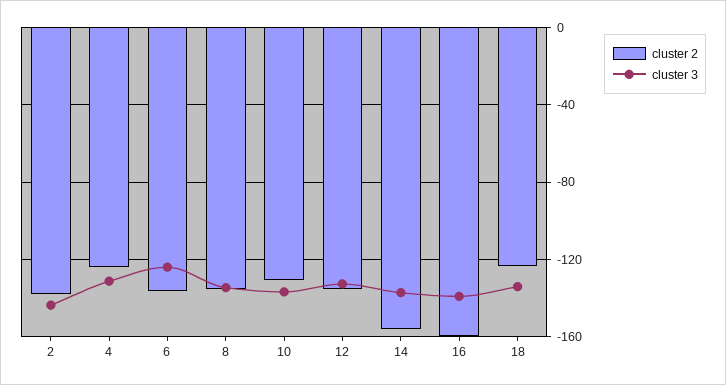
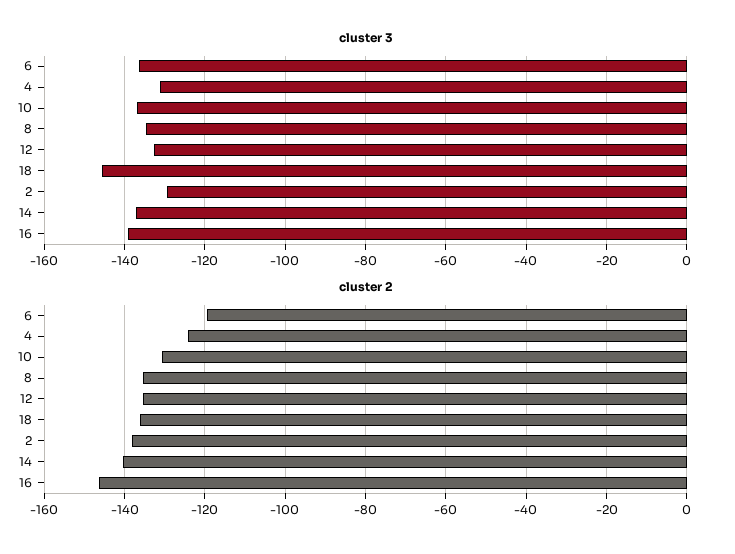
cluster 3, 2: -145 -> -130
cluster 2, 6: -135 -> -120
cluster 3, 6: -125 -> -136
cluster 2, 14: -155 -> -140
cluster 2, 16: -160 -> -146
cluster 2, 18: -125 -> -136
cluster 3, 18: -135 -> -146

